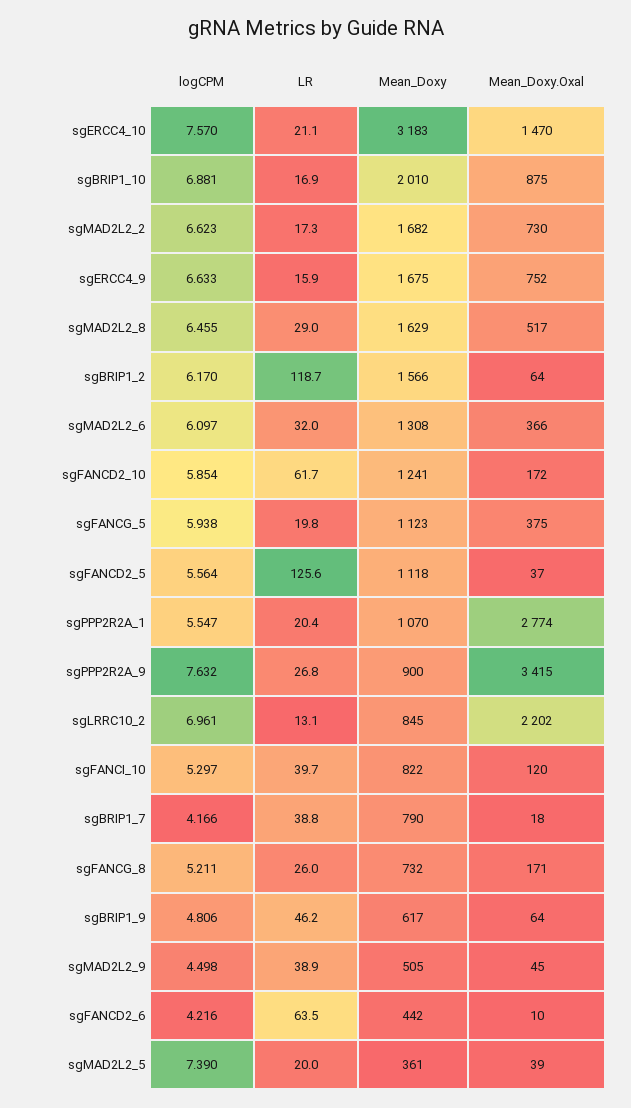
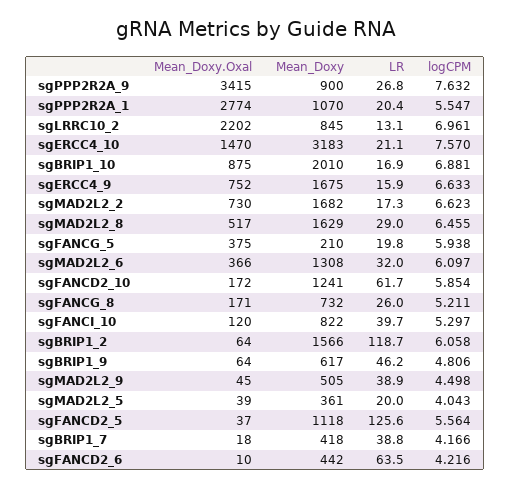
logCPM, sgBRIP1_2: 6.17 -> 6.058
Mean_Doxy, sgFANCG_5: 1123 -> 210
Mean_Doxy, sgBRIP1_7: 790 -> 418
logCPM, sgMAD2L2_5: 7.39 -> 4.043

